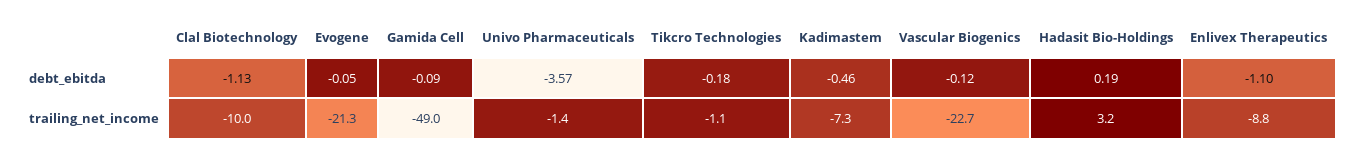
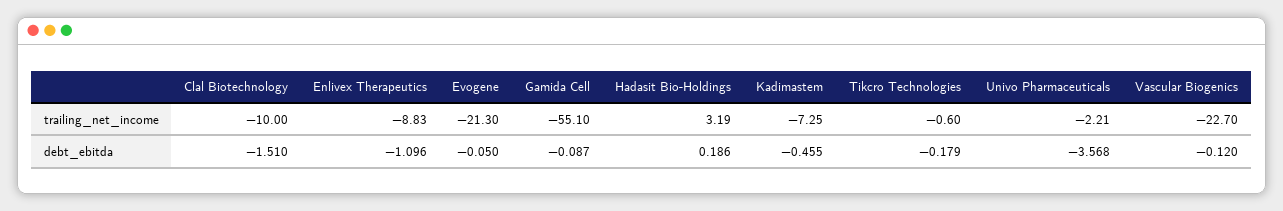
Clal Biotechnology, debt_ebitda: -1.13 -> -1.51
Gamida Cell, trailing_net_income: -49 -> -55.1
Univo Pharmaceuticals, trailing_net_income: -1.4 -> -2.21
Tikcro Technologies, trailing_net_income: -1.1 -> -0.6

